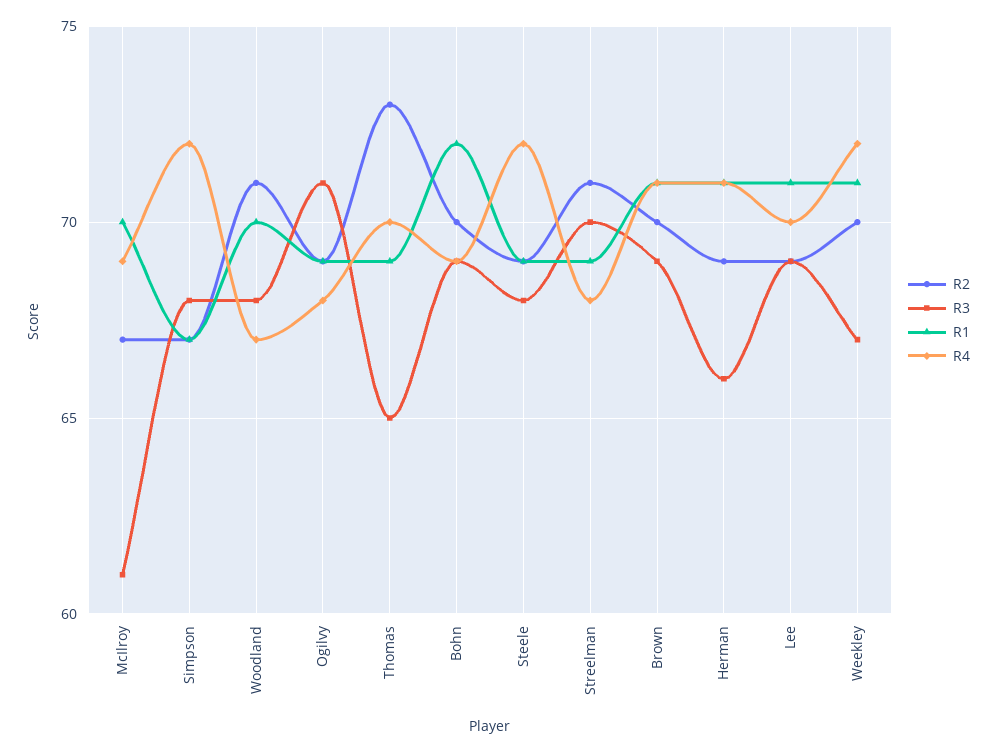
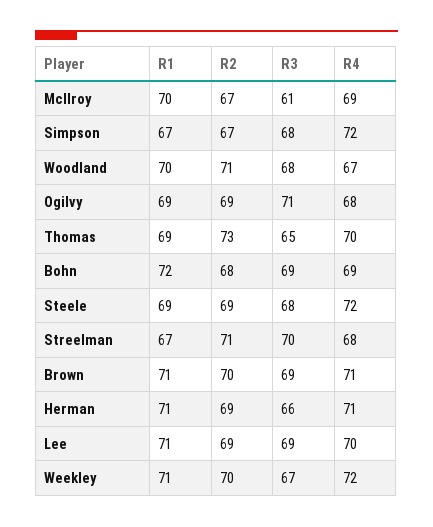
R2, Bohn: 70 -> 68
R1, Streelman: 69 -> 67

